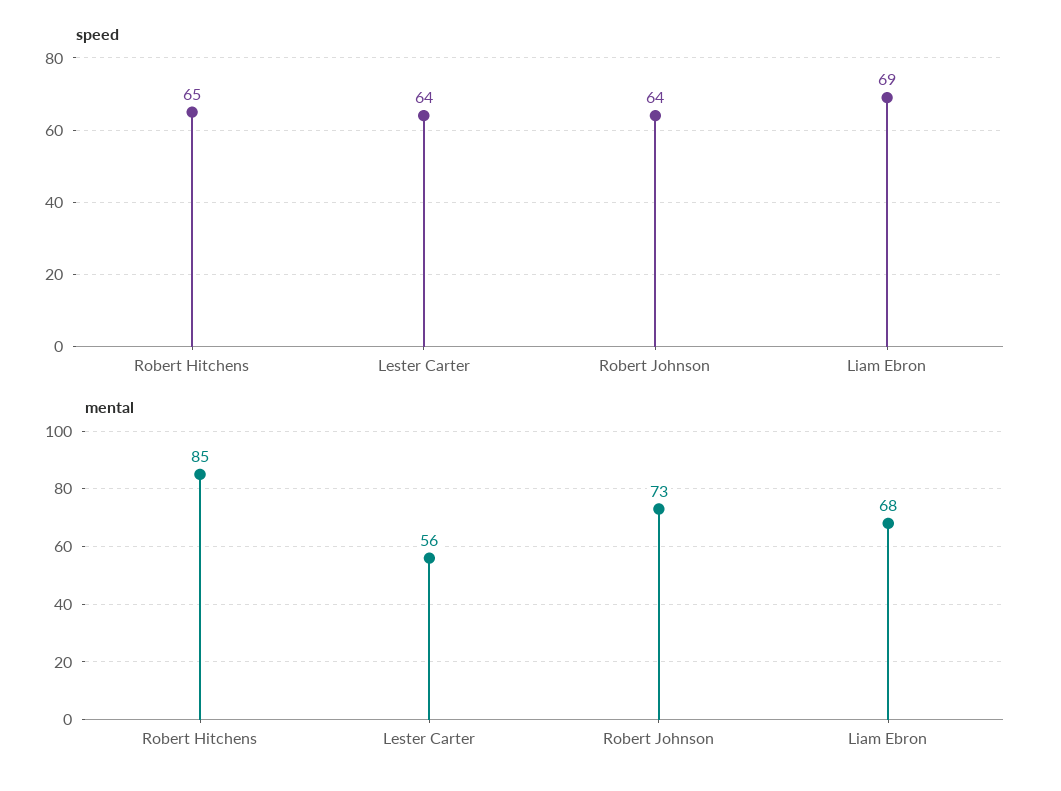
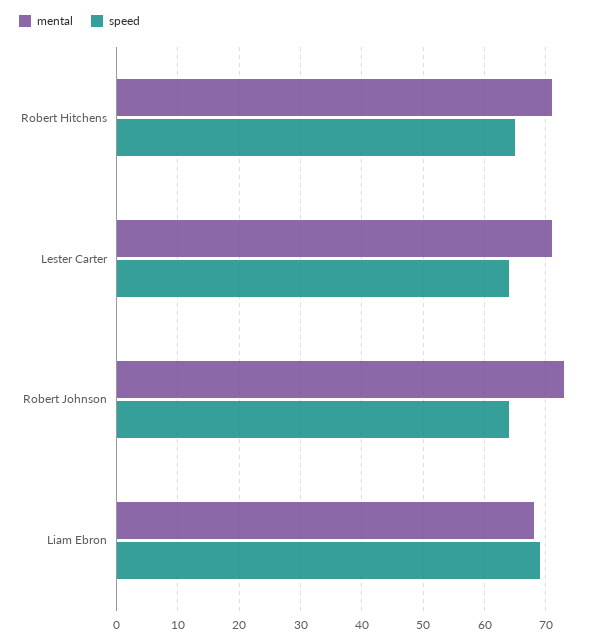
mental, Robert Hitchens: 85 -> 71
mental, Lester Carter: 56 -> 71

